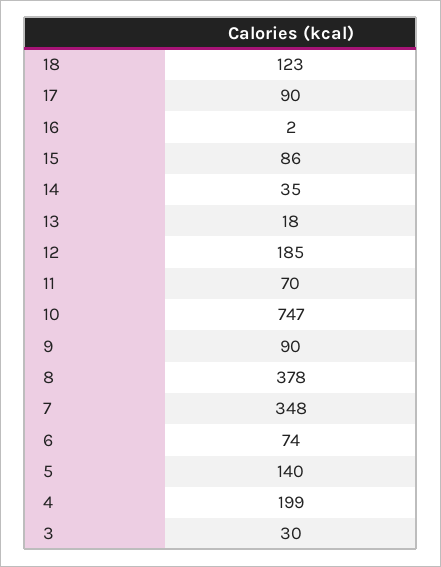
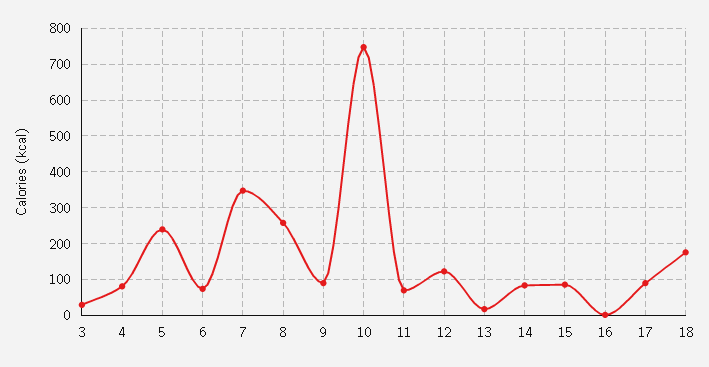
18: 123 -> 180
14: 35 -> 80
12: 185 -> 120
8: 378 -> 260
5: 140 -> 240
4: 199 -> 80

